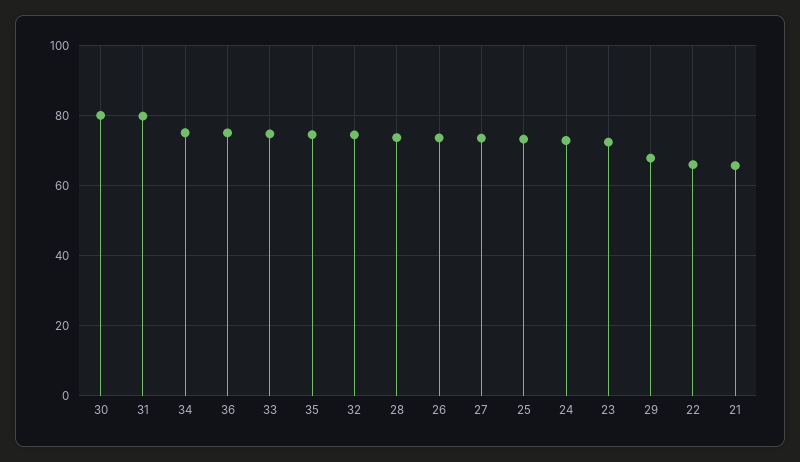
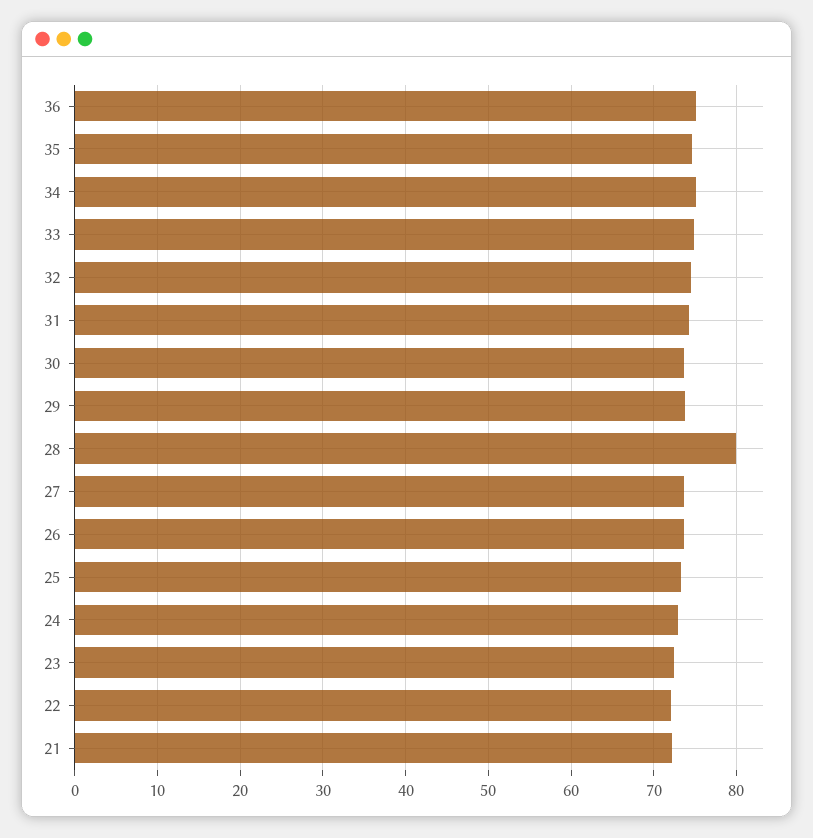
30: 80 -> 74
31: 80 -> 74
28: 74 -> 80
29: 68 -> 74
22: 66 -> 72
21: 66 -> 72

